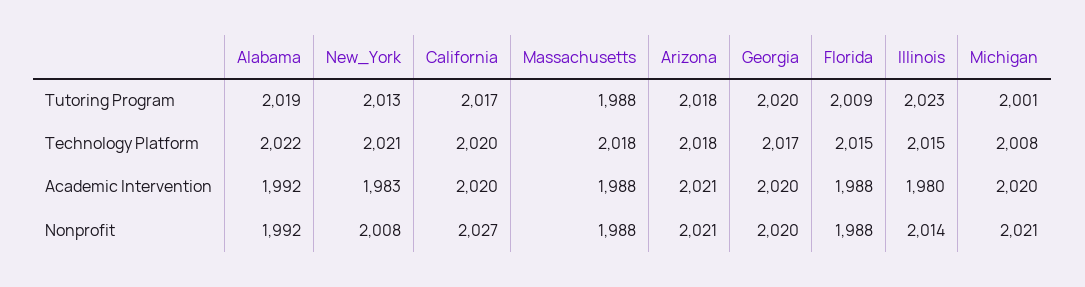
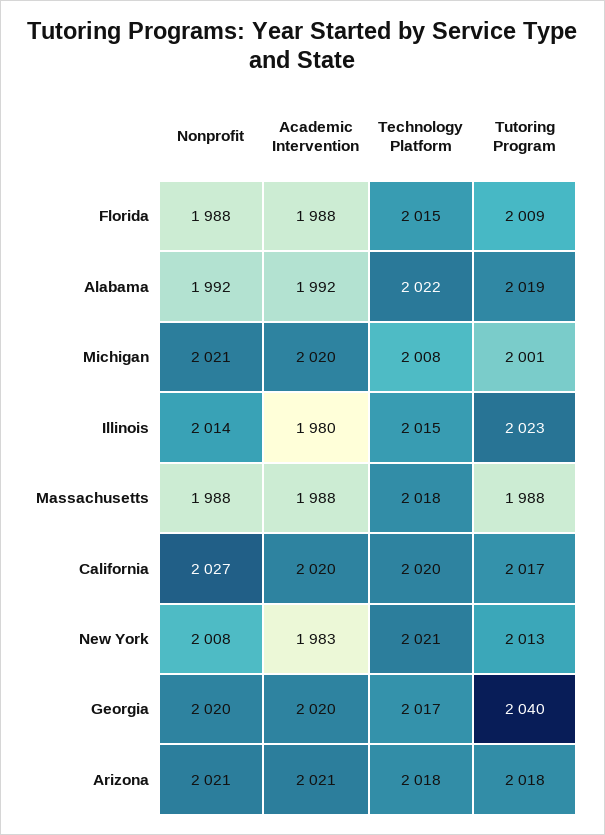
Georgia, Tutoring Program: 2020 -> 2040

